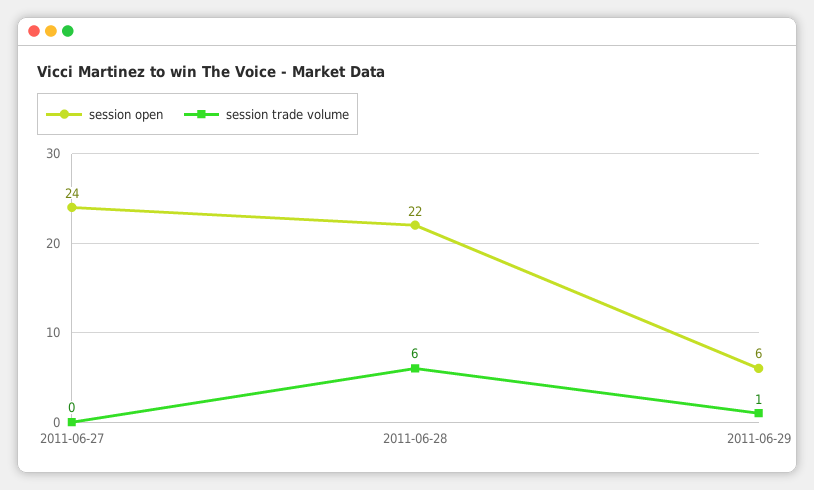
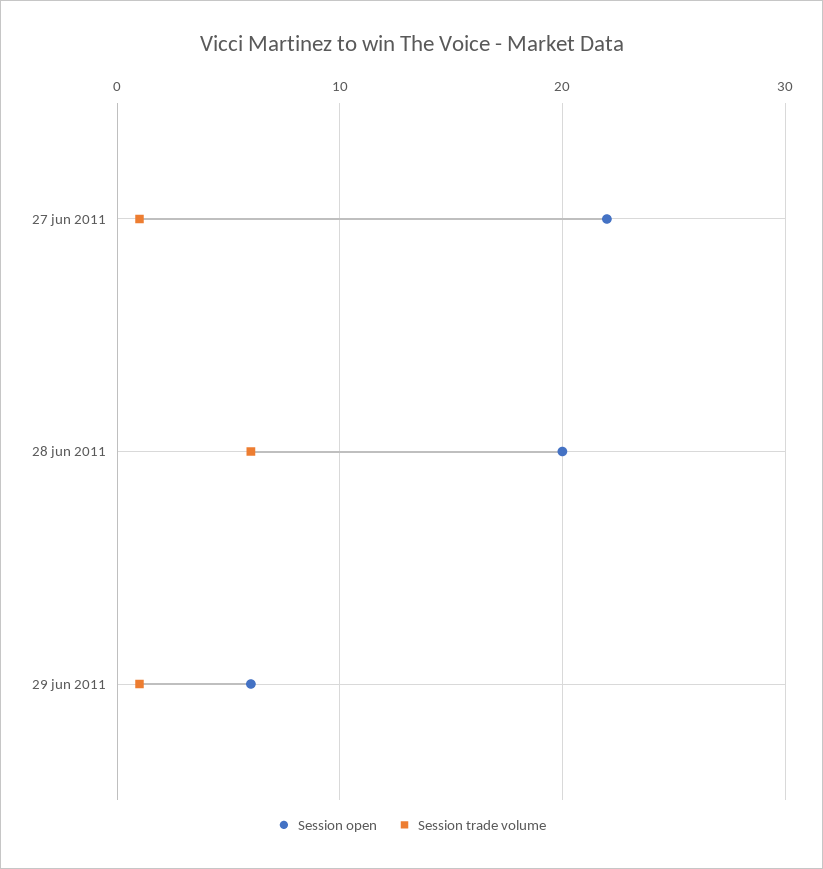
session open, 2011-06-27: 24 -> 22
session trade volume, 2011-06-27: 0 -> 1
session open, 2011-06-28: 22 -> 20

